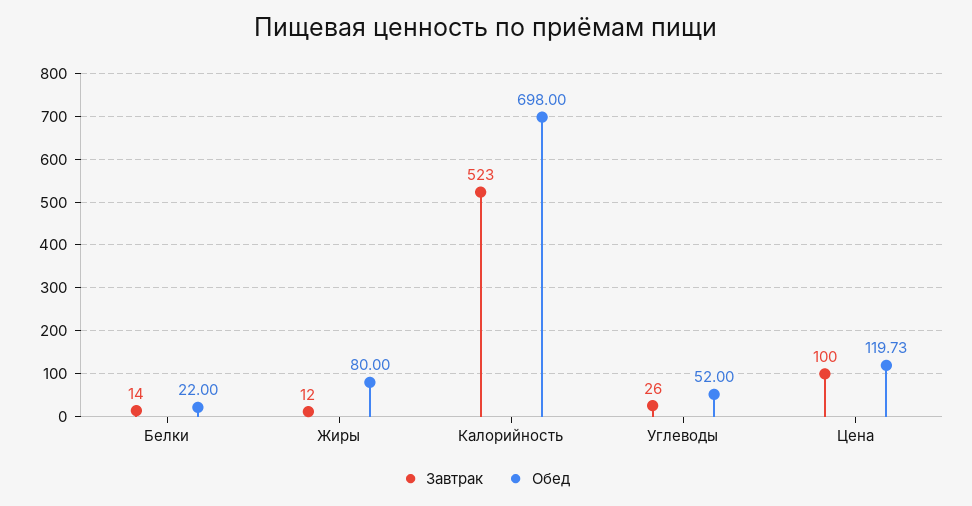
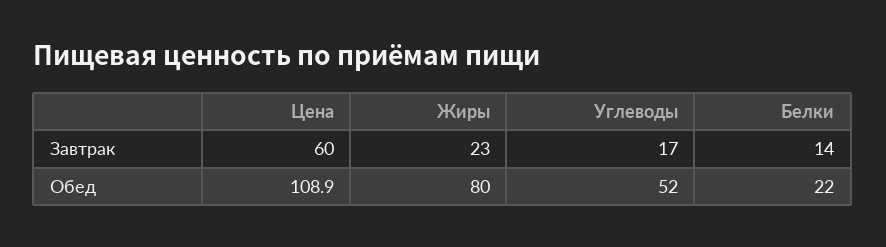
Завтрак, Жиры: 12 -> 23
Завтрак, Калорийность: 523 -> none
Обед, Калорийность: 698 -> none
Завтрак, Углеводы: 26 -> 17
Завтрак, Цена: 100 -> 60
Обед, Цена: 119.73 -> 108.9

